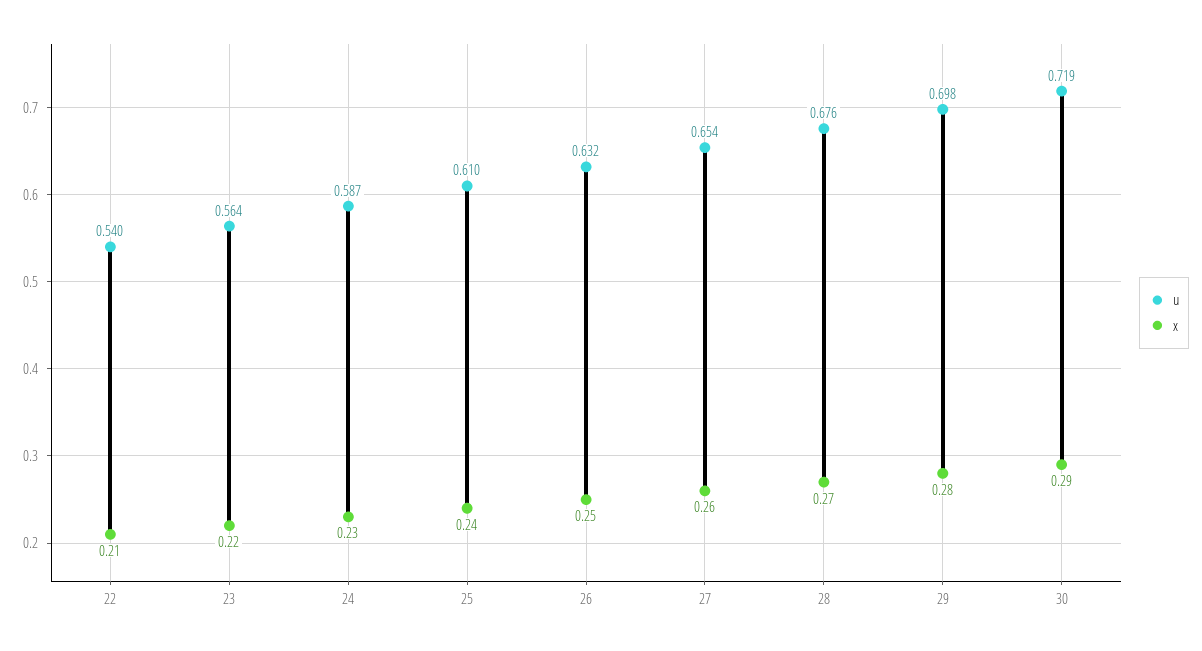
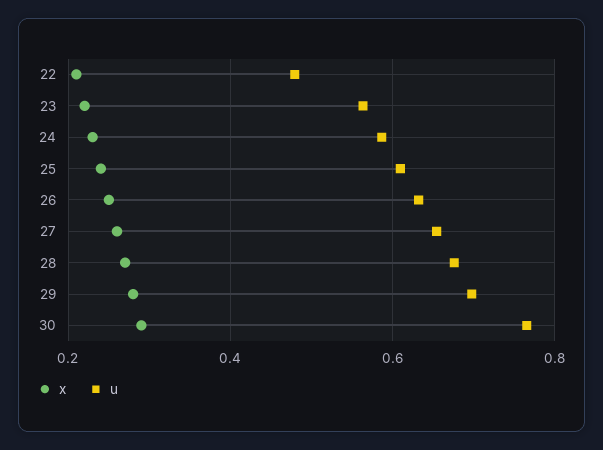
u, 22: 0.54 -> 0.48
u, 30: 0.719 -> 0.76

